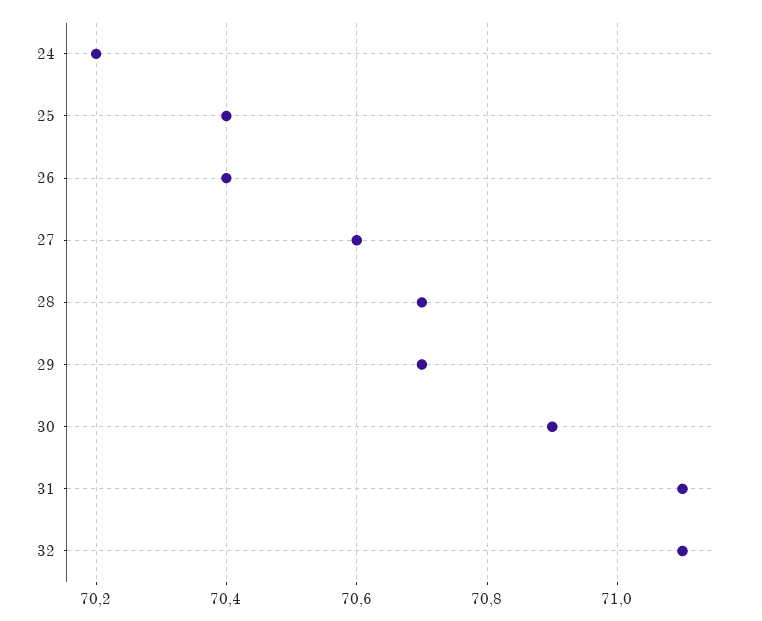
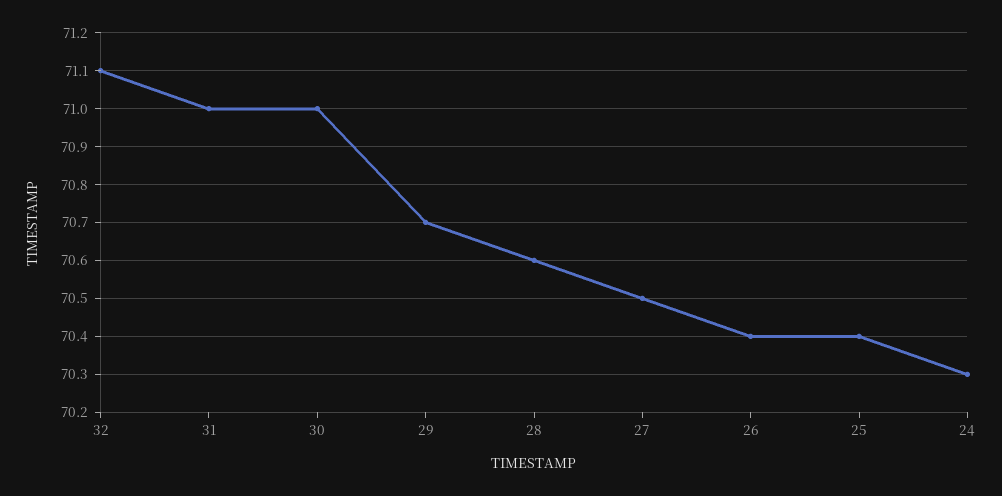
24: 70.2 -> 70.3
27: 70.6 -> 70.5
28: 70.7 -> 70.6
30: 70.9 -> 71
31: 71.1 -> 71

